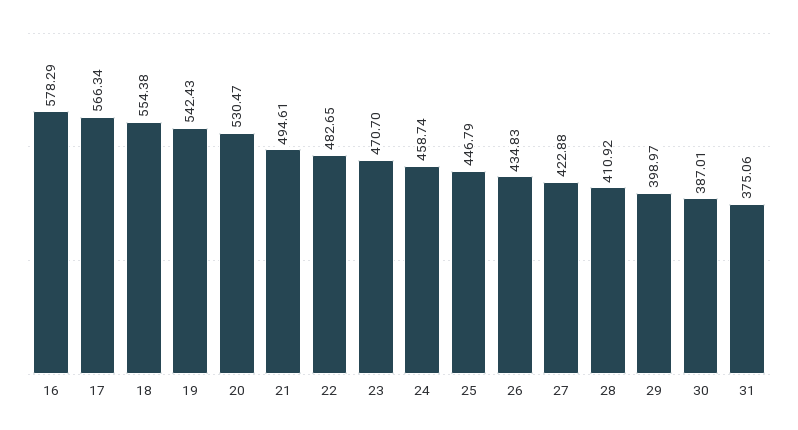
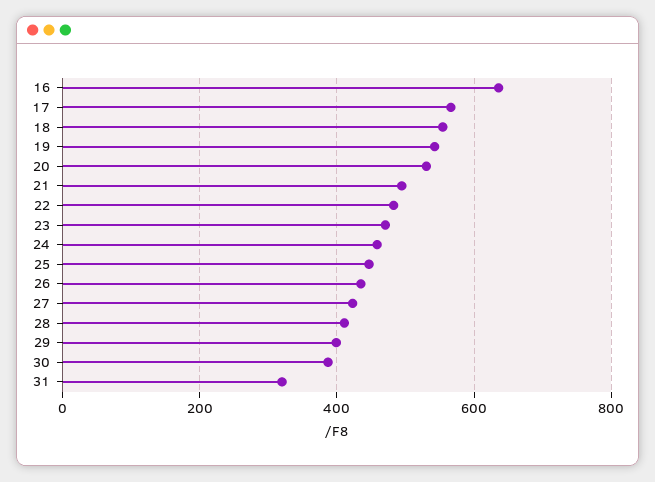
16: 578.29 -> 640
31: 375.06 -> 320

